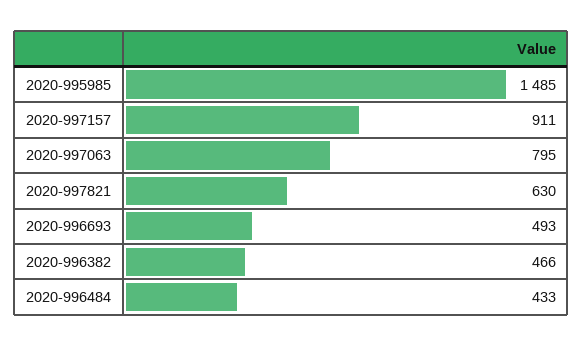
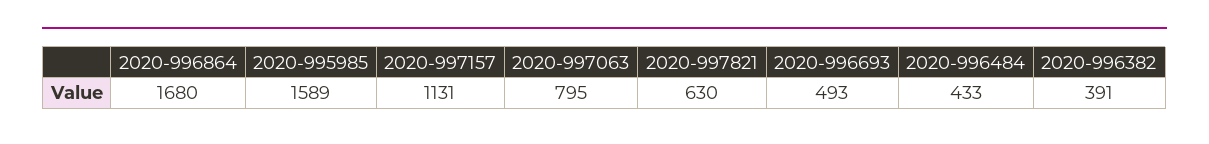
2020-995985: 1485 -> 1589
2020-997157: 911 -> 1131
2020-996382: 466 -> 391
2020-996864: none -> 1680

